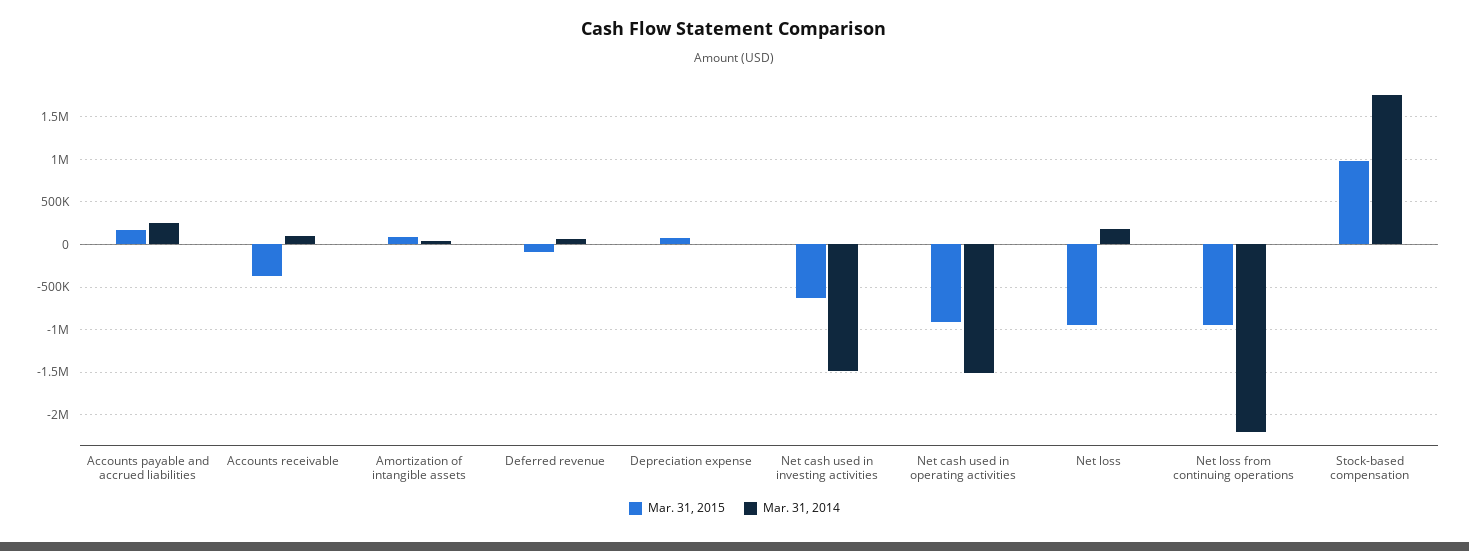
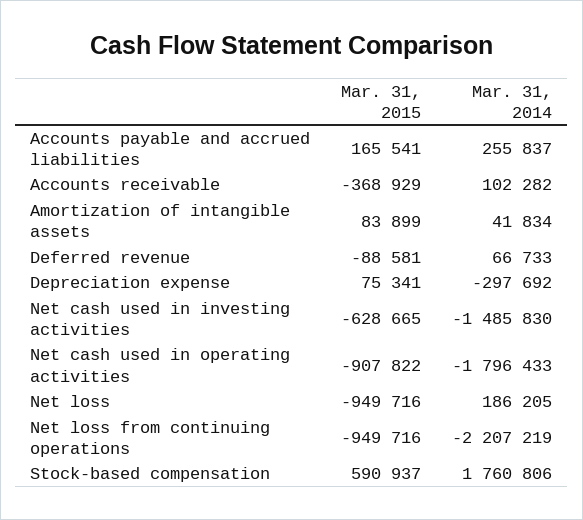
Mar. 31, 2014, Depreciation expense: 0 -> -297692
Mar. 31, 2014, Net cash used in operating activities: -1500000 -> -1796433
Mar. 31, 2015, Stock-based compensation: 1000000 -> 590937

